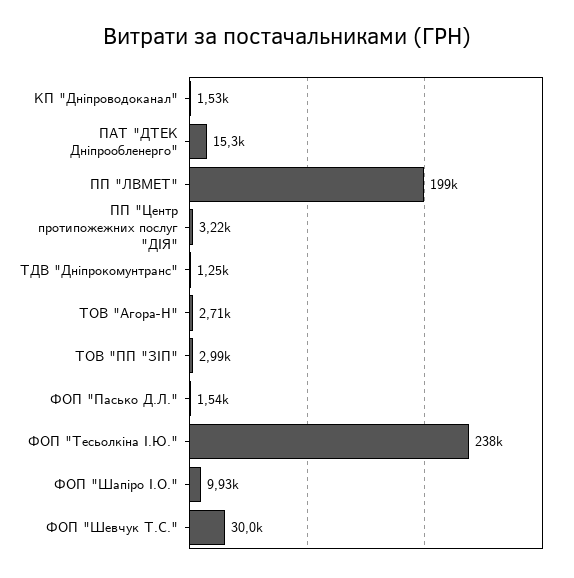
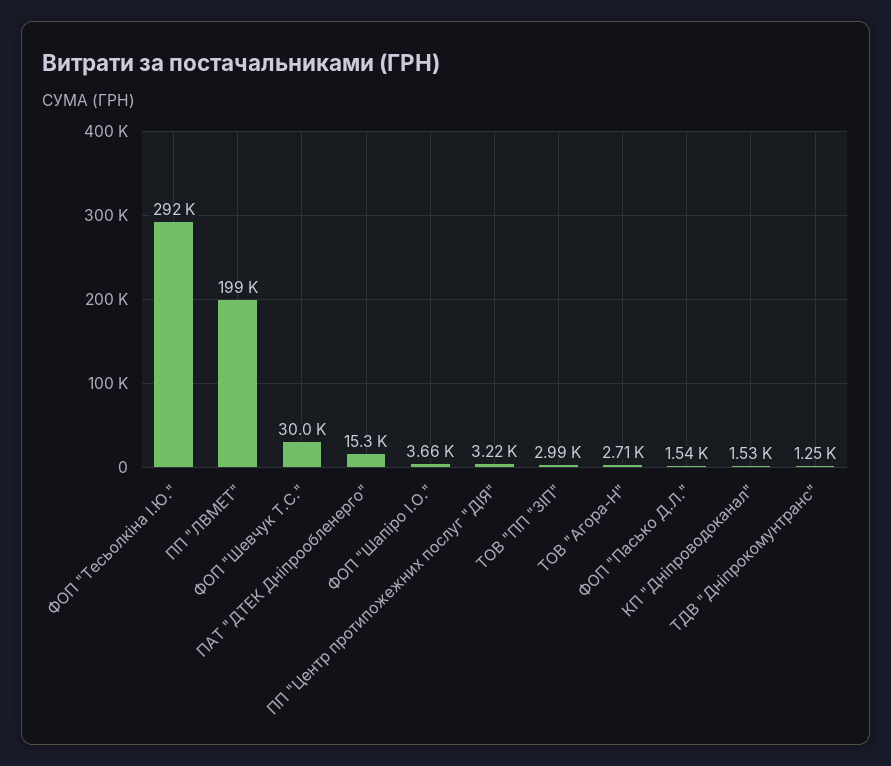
ФОП "Тесьолкіна І.Ю.": 238000 -> 292000
ФОП "Шапіро І.О.": 9930 -> 3660

